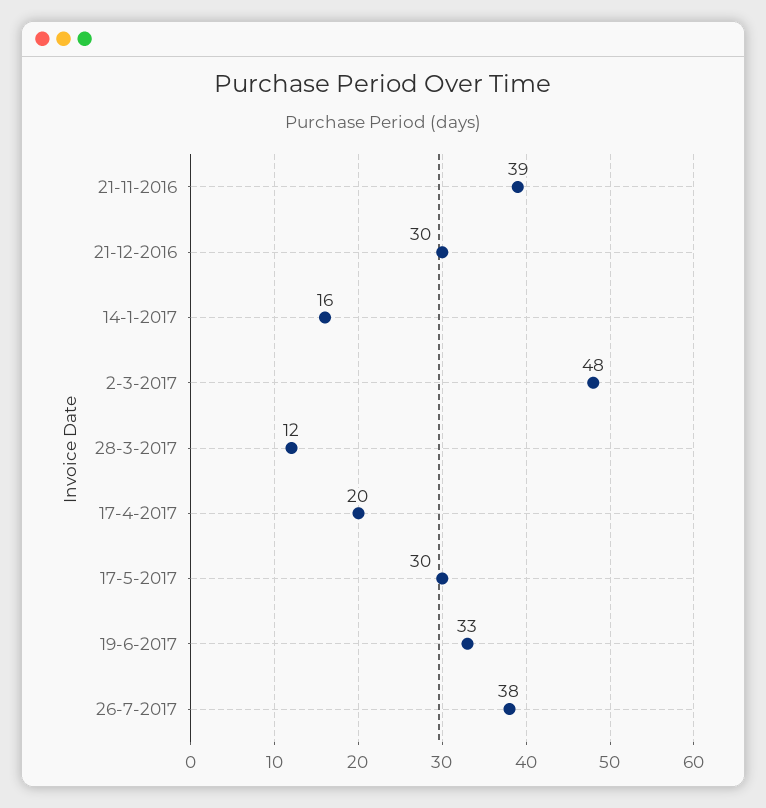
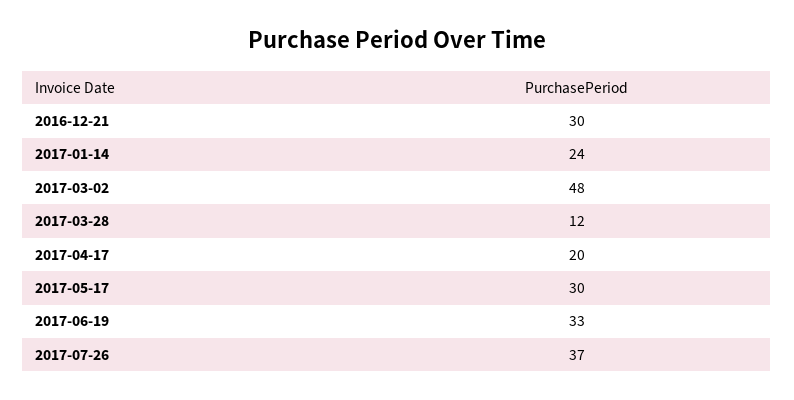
21-11-2016: 39 -> none
14-1-2017: 16 -> 24
26-7-2017: 38 -> 37

